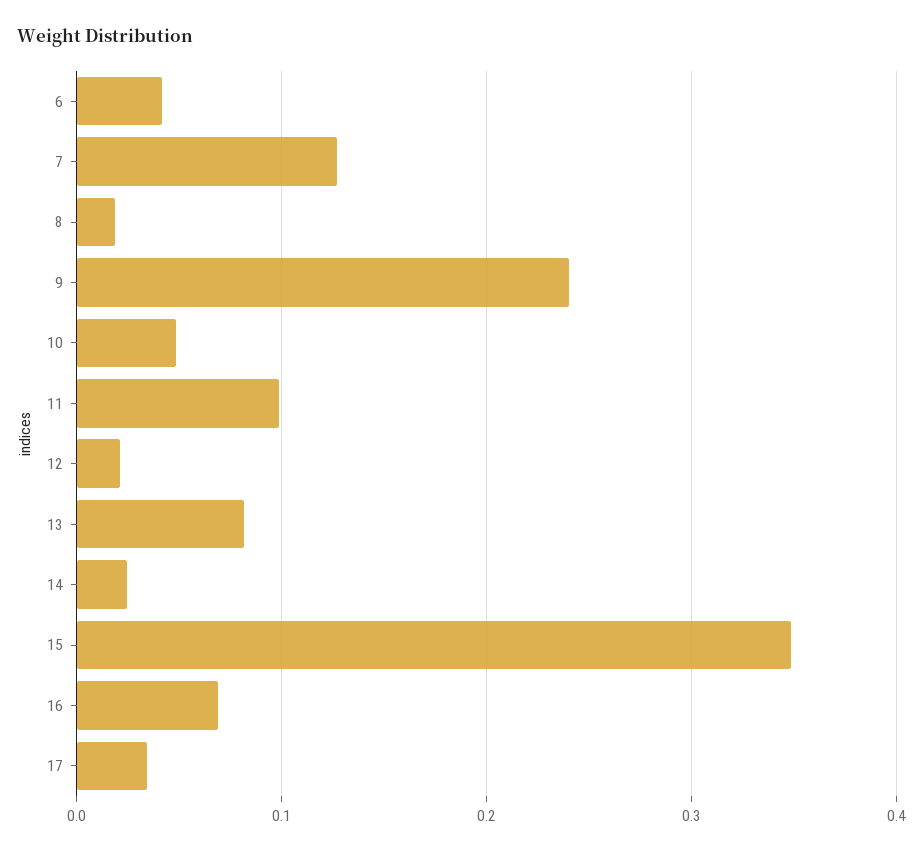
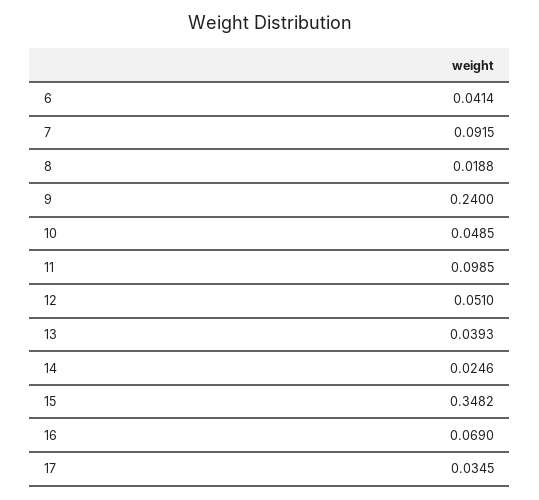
7: 0.13 -> 0.0915
12: 0.02 -> 0.051
13: 0.08 -> 0.0393

